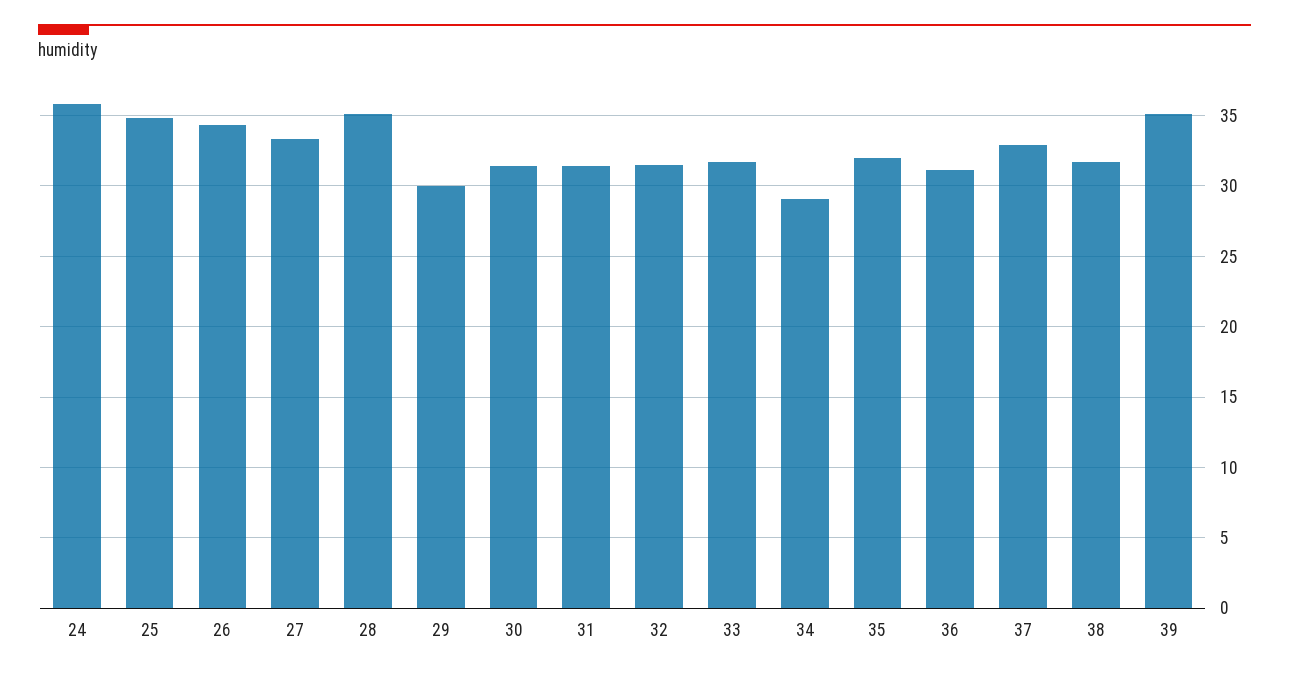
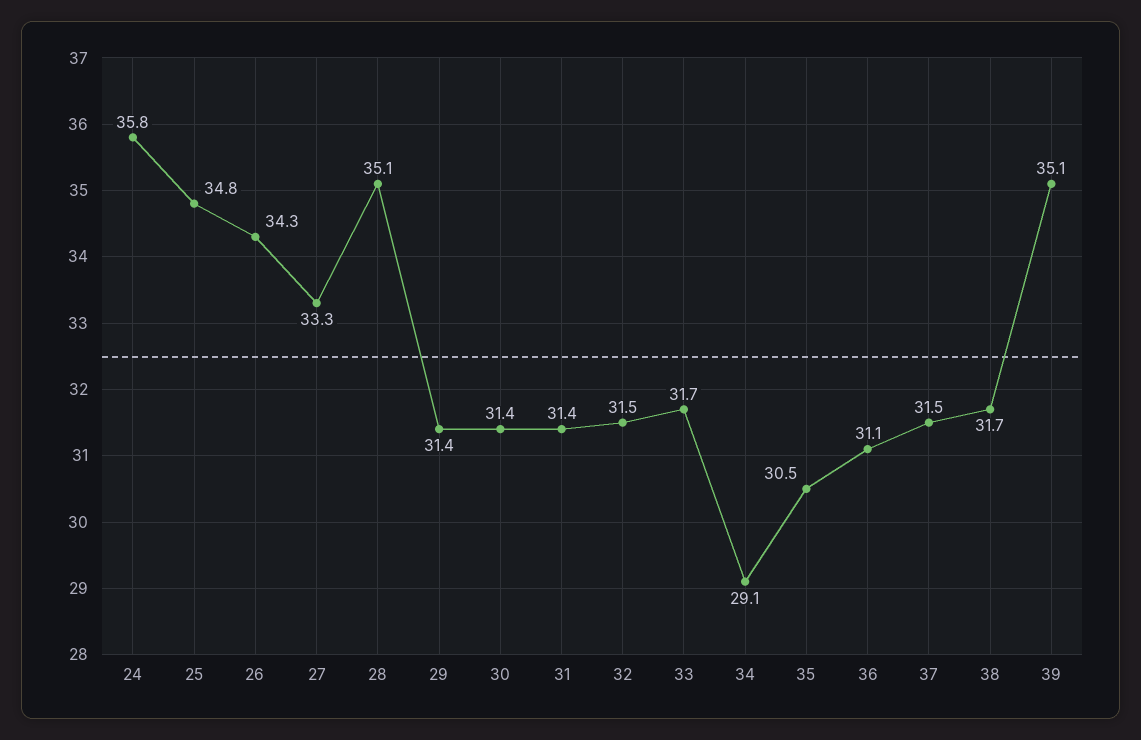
29: 30 -> 31.4
35: 32 -> 30.5
37: 33 -> 31.5

